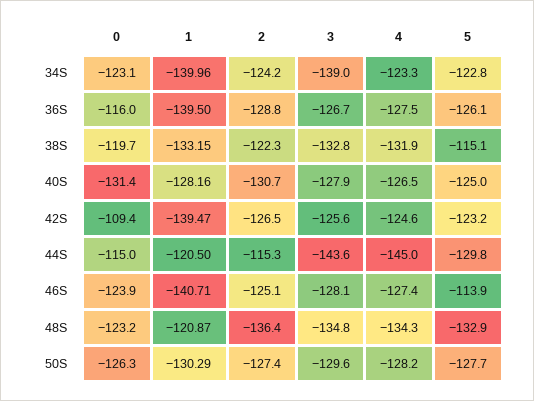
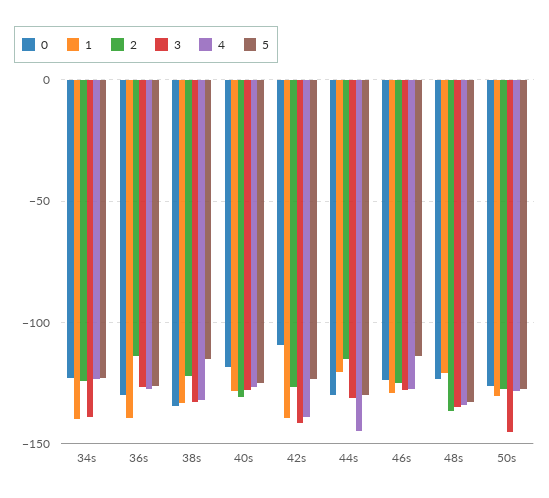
0, 36S: -116 -> -130
2, 36S: -128.8 -> -115
0, 38S: -119.7 -> -135
0, 40S: -131.4 -> -120
3, 42S: -125.6 -> -140
4, 42S: -124.6 -> -140
0, 44S: -115 -> -130
3, 44S: -143.6 -> -130
1, 46S: -140.71 -> -130
3, 50S: -129.6 -> -145

